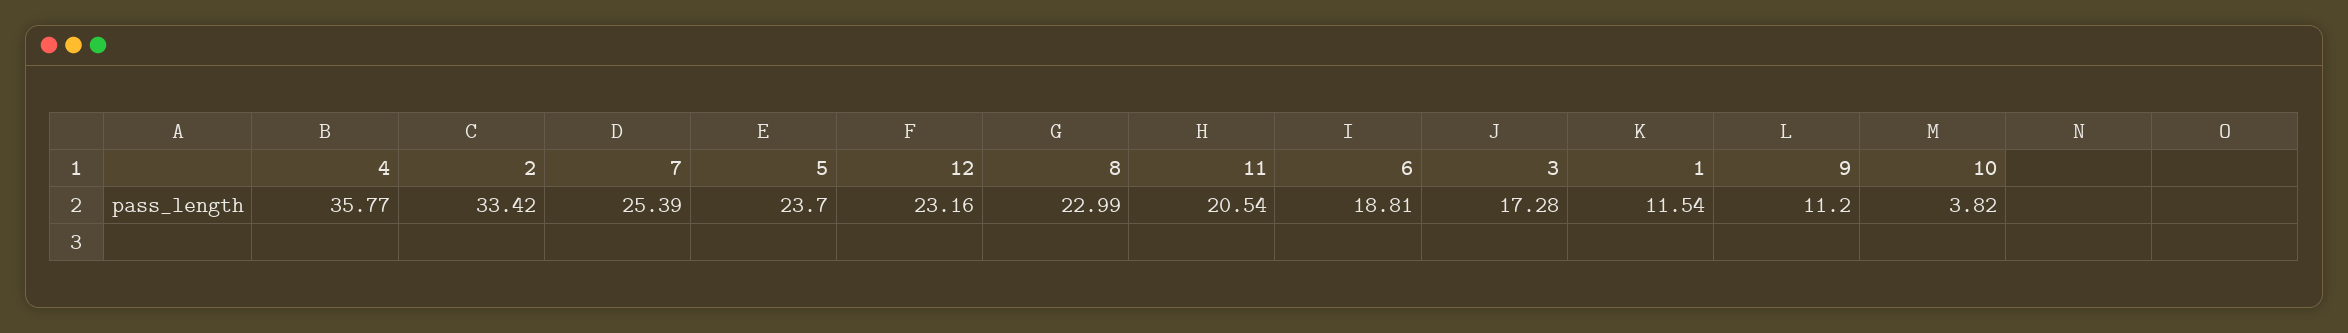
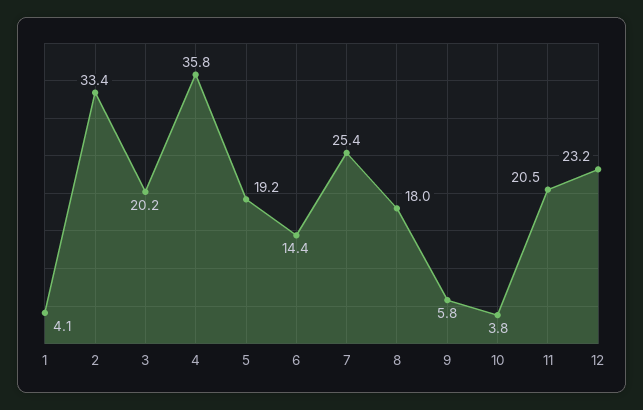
5: 23.7 -> 19.2
8: 22.99 -> 18
6: 18.81 -> 14.4
3: 17.28 -> 20.2
1: 11.54 -> 4.1
9: 11.2 -> 5.8

